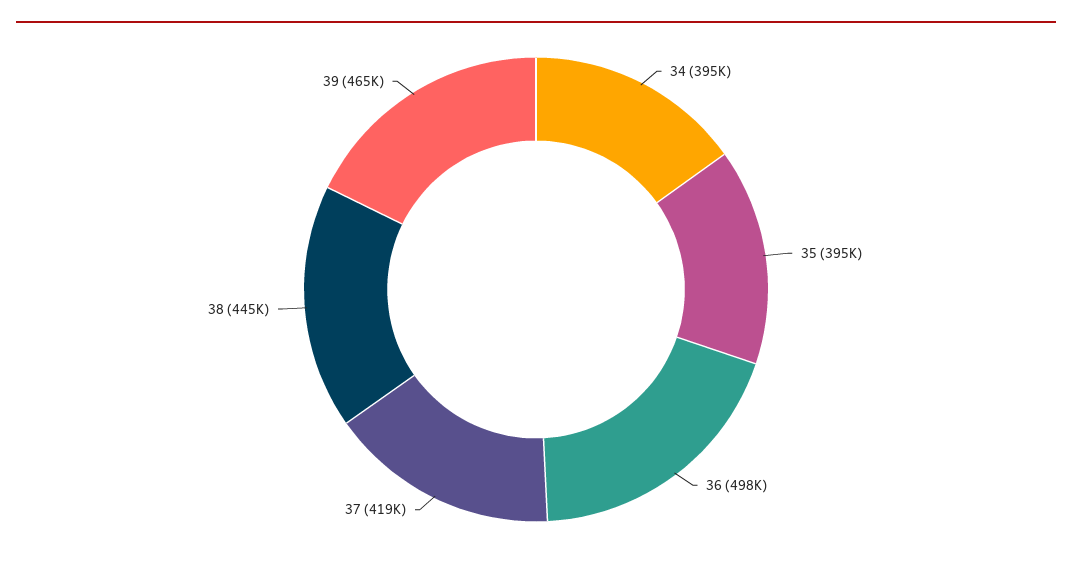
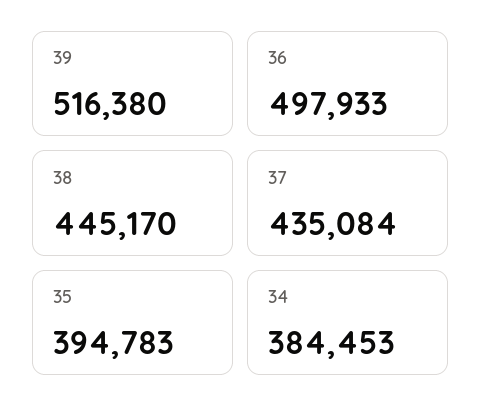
34: 395000 -> 384453
37: 419000 -> 435084
39: 465000 -> 516380

